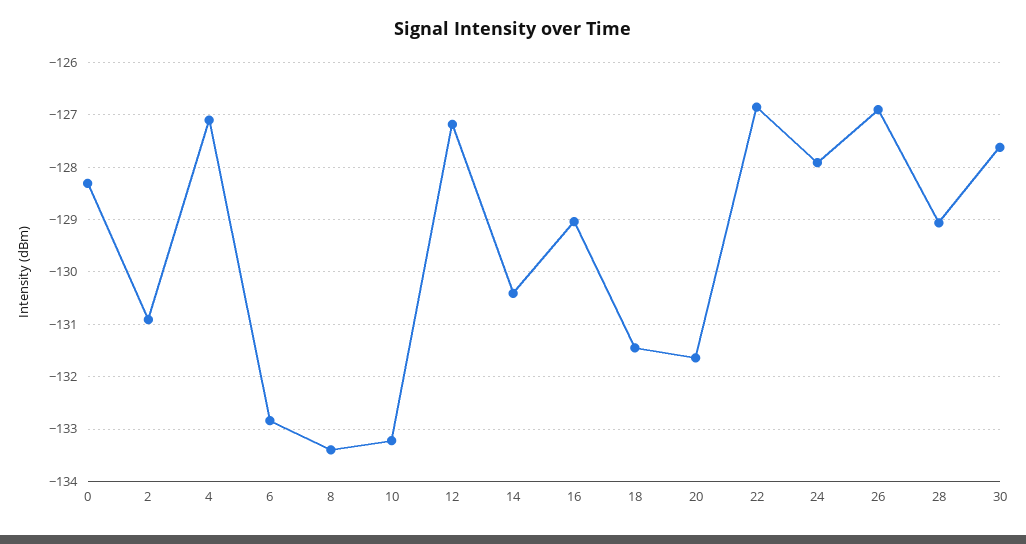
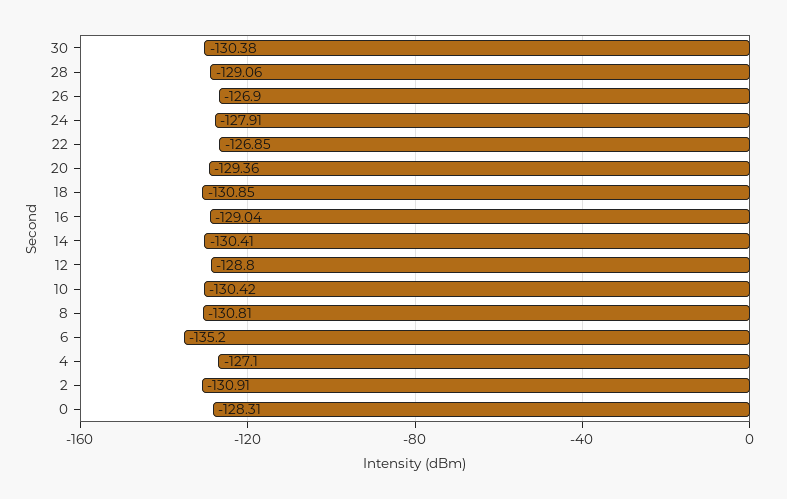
6: -132.8 -> -135.2
8: -133.4 -> -130.81
10: -133.2 -> -130.42
12: -127.2 -> -128.8
18: -131.4 -> -130.85
20: -131.6 -> -129.36
30: -127.6 -> -130.38

